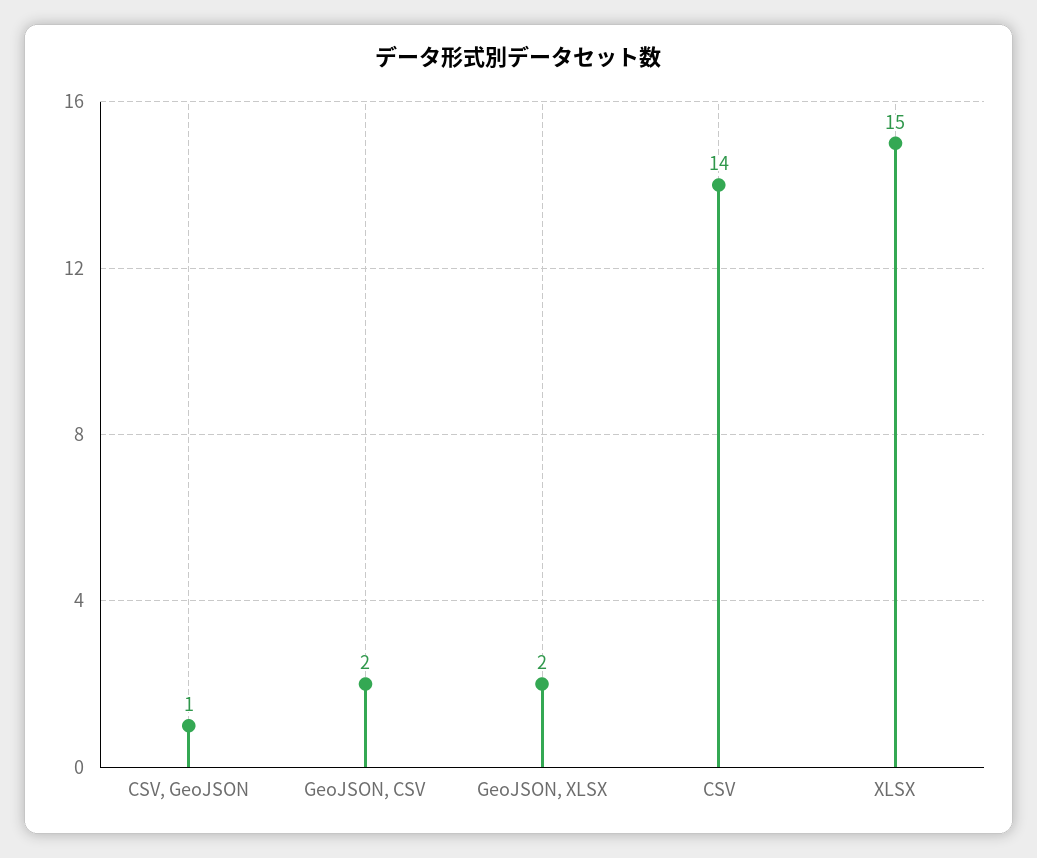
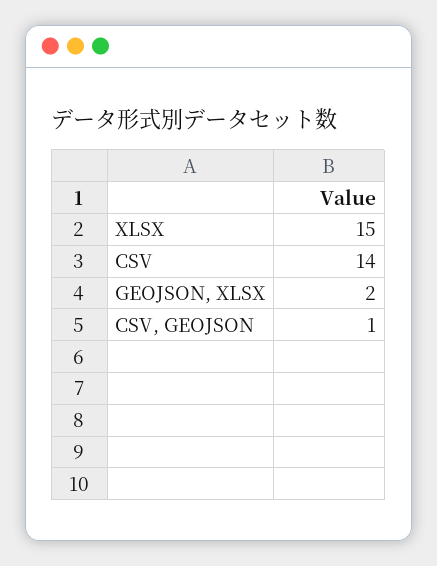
GeoJSON, CSV: 2 -> none

